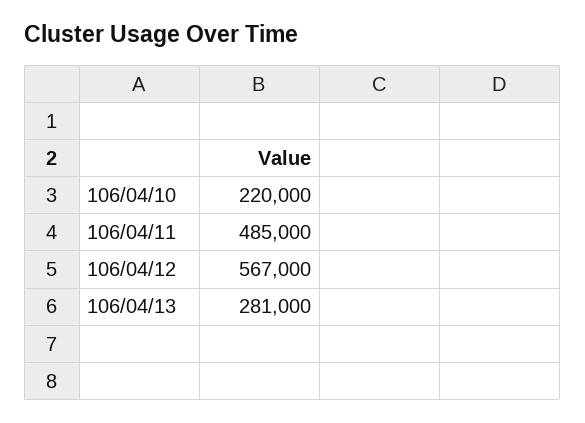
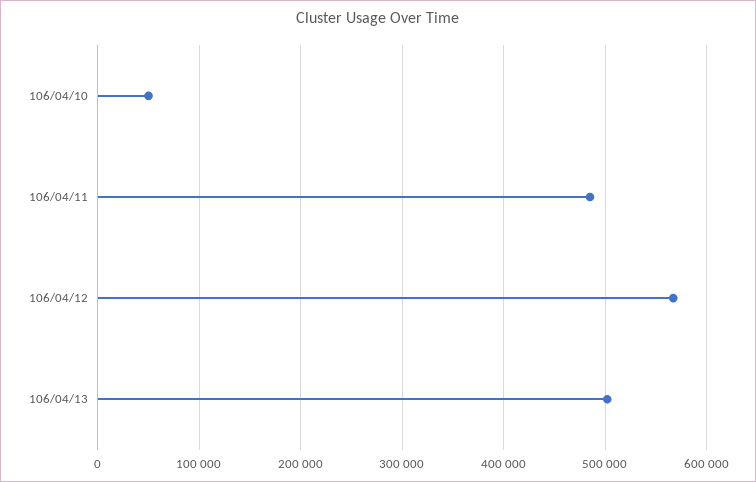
106/04/10: 220000 -> 50000
106/04/13: 281000 -> 500000

